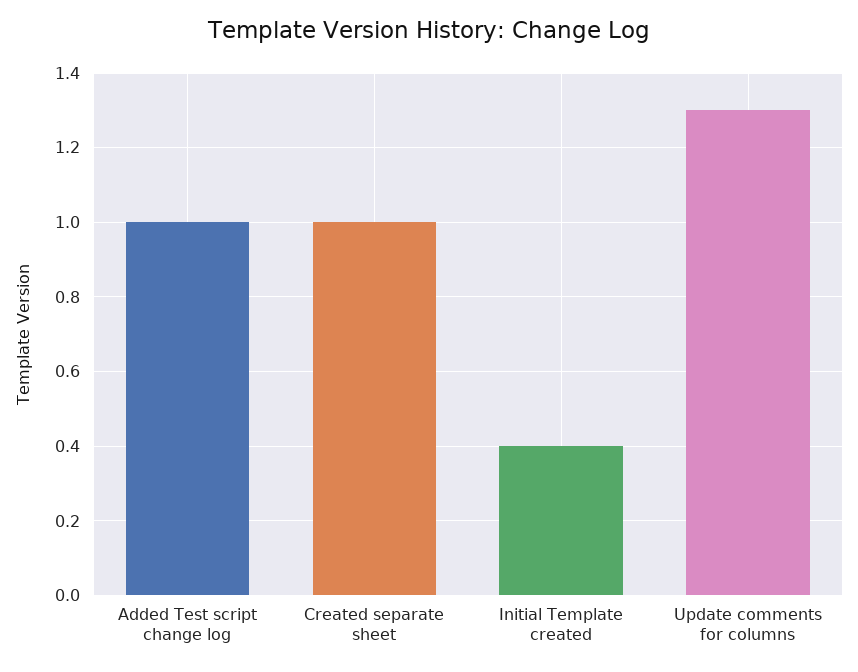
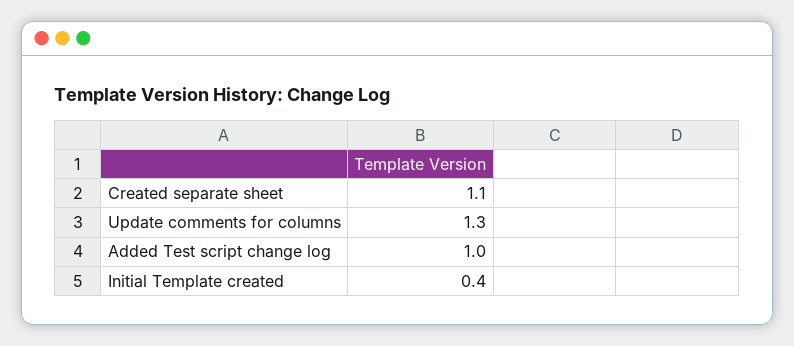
Created separate sheet: 1 -> 1.1

